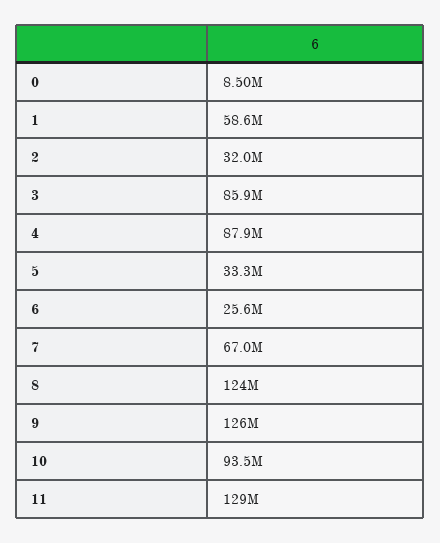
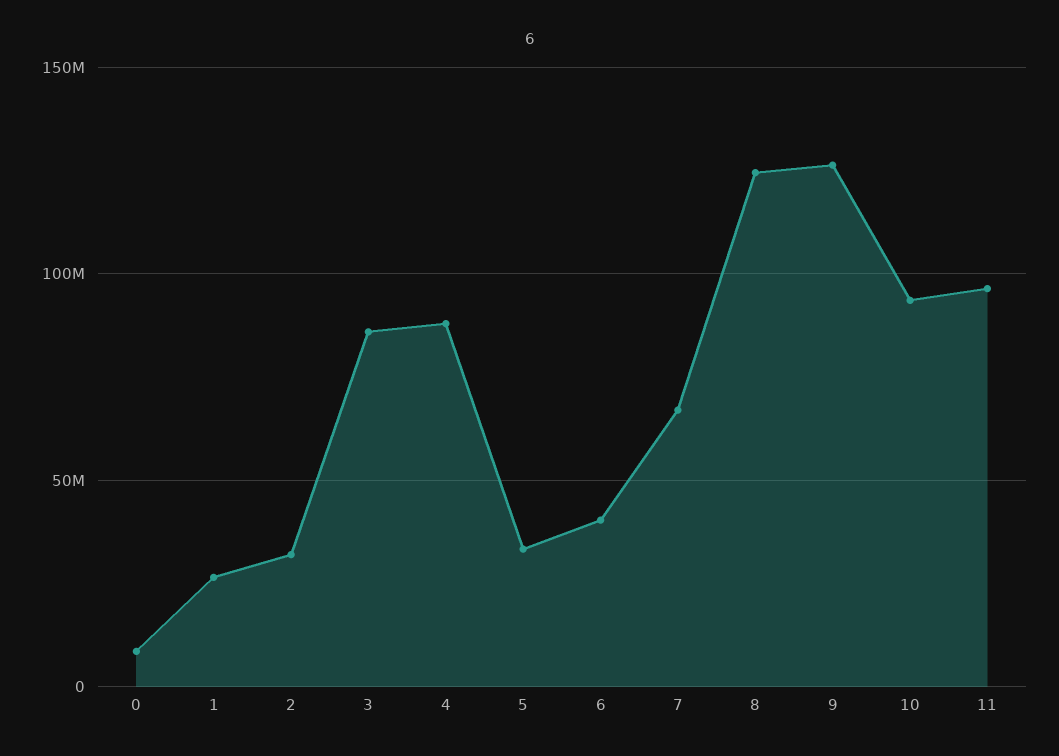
1: 58600000 -> 25000000
6: 25600000 -> 40000000
11: 129000000 -> 95000000

